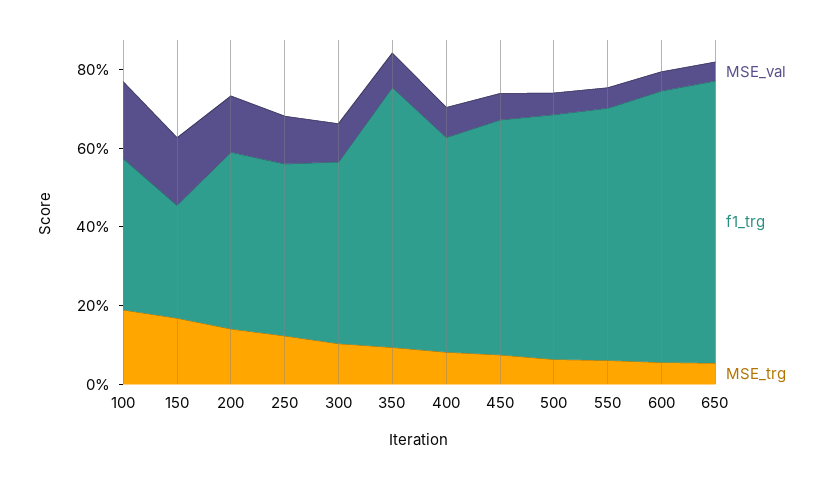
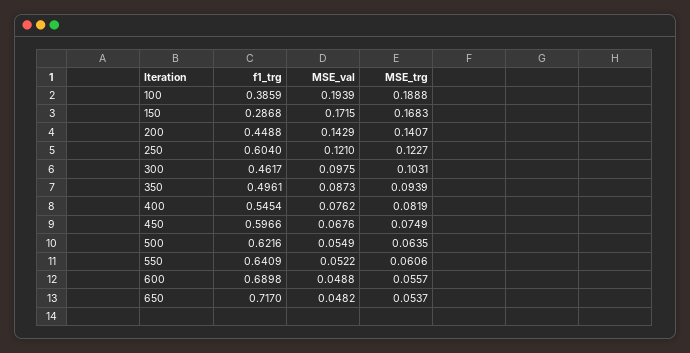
f1_trg, 250: 0.45 -> 0.604
f1_trg, 350: 0.65 -> 0.4961

